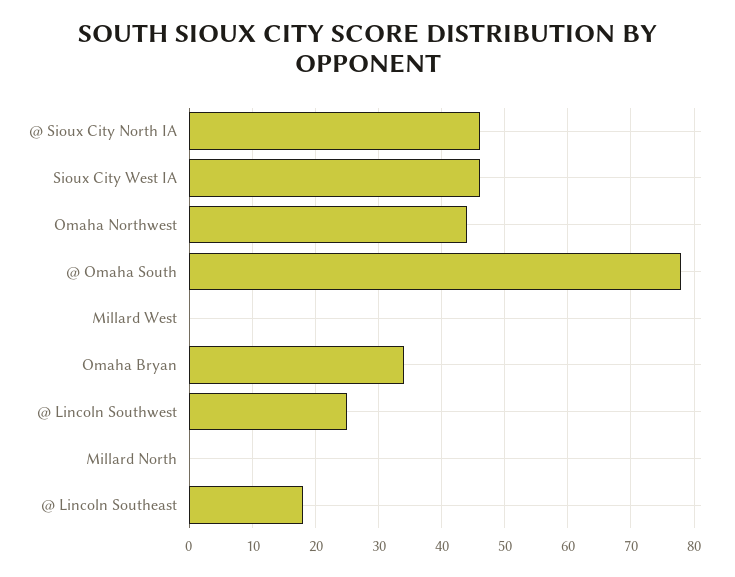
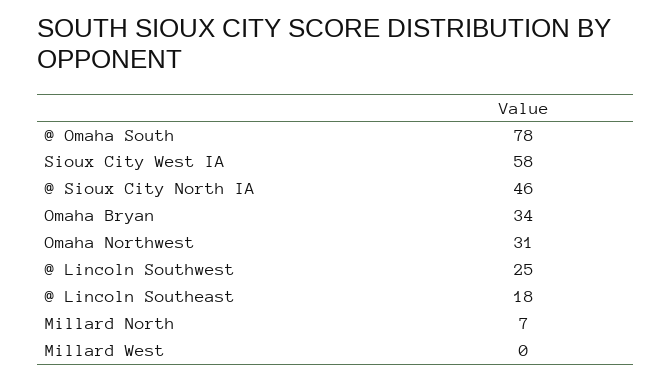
Sioux City West IA: 46 -> 58
Omaha Northwest: 44 -> 31
Millard North: 0 -> 7

